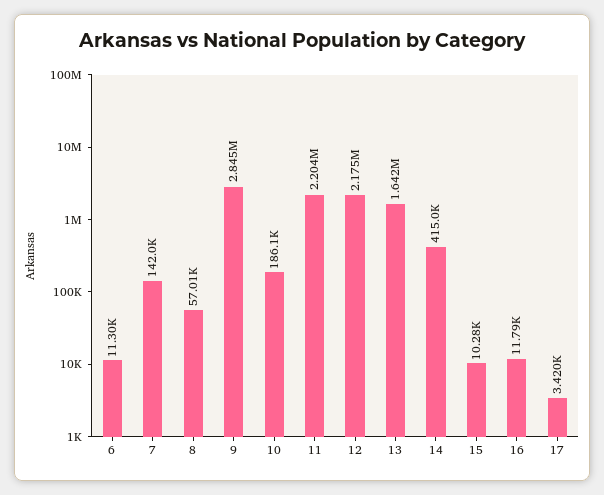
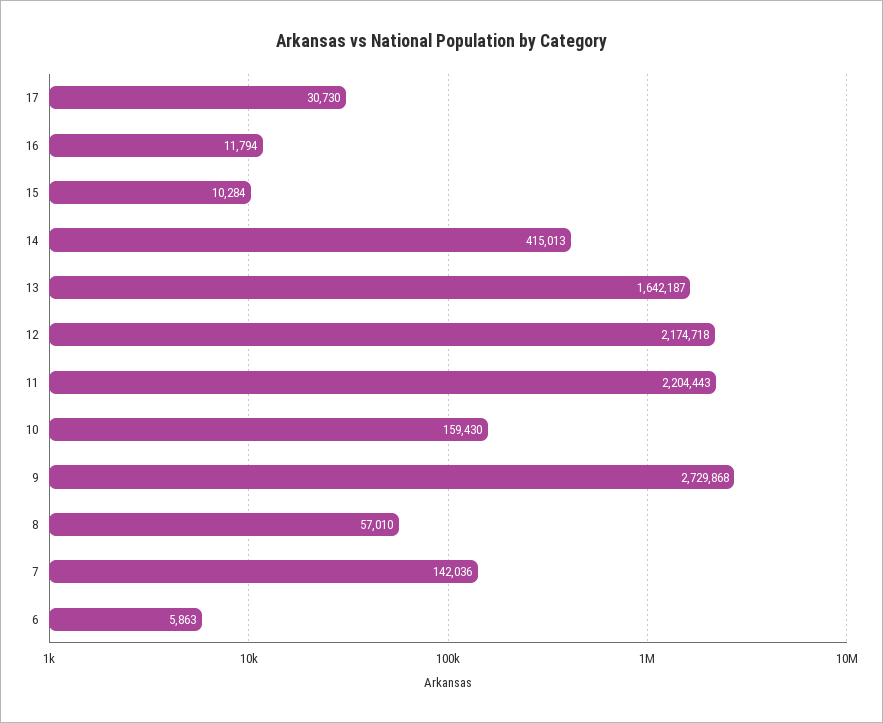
6: 11300 -> 5863
9: 2845000 -> 2729868
10: 186100 -> 159430
17: 3420 -> 30730

